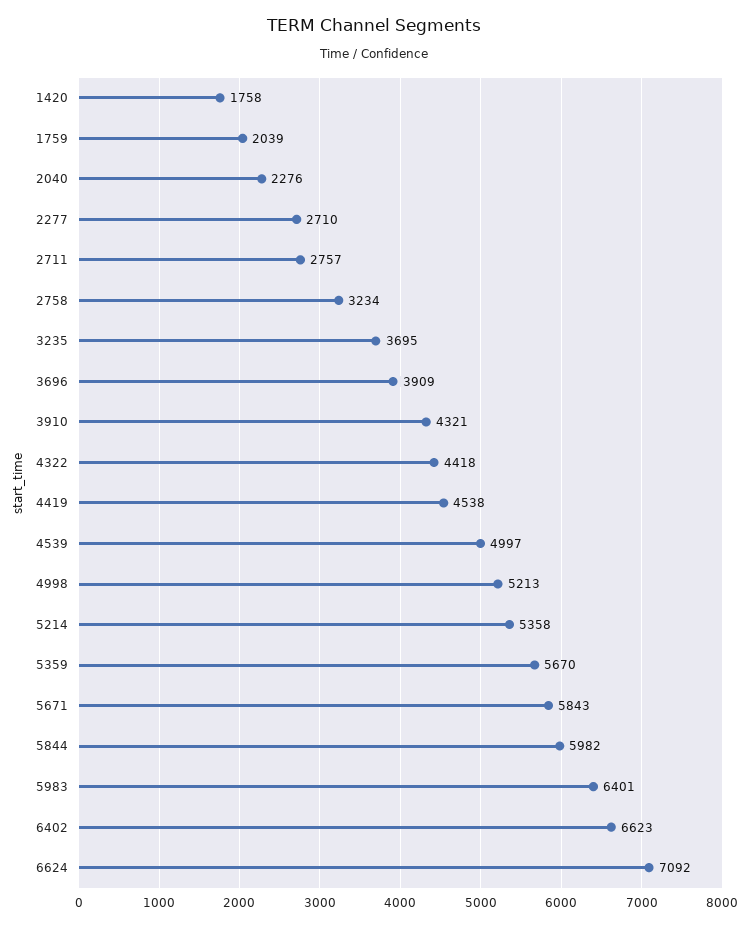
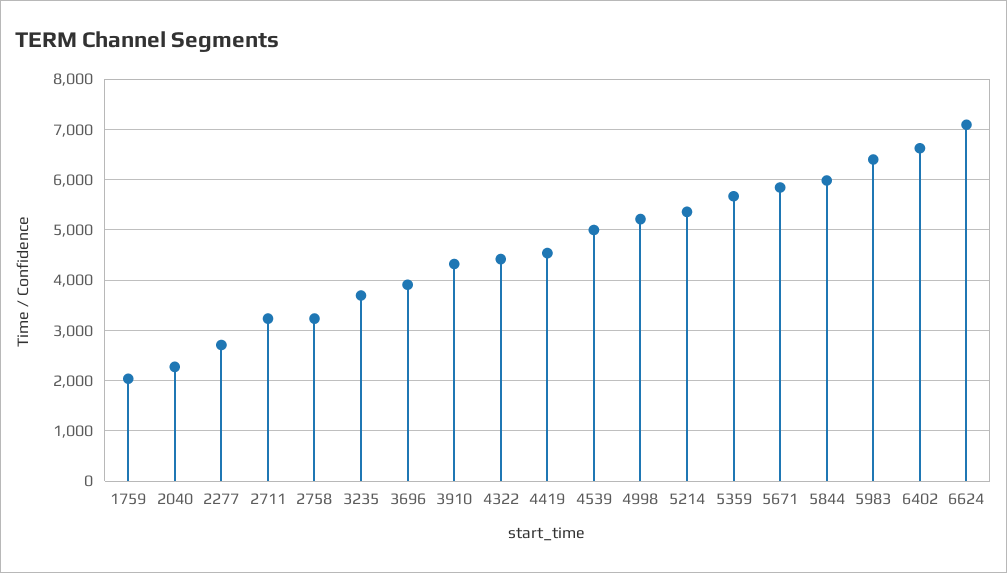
1420: 1758 -> none
2711: 2757 -> 3200

